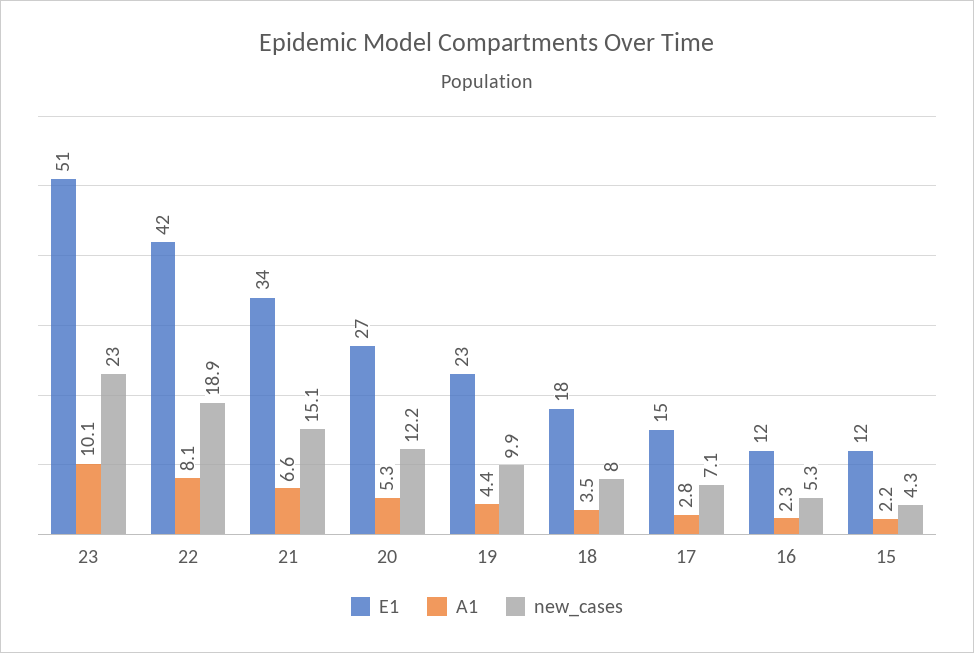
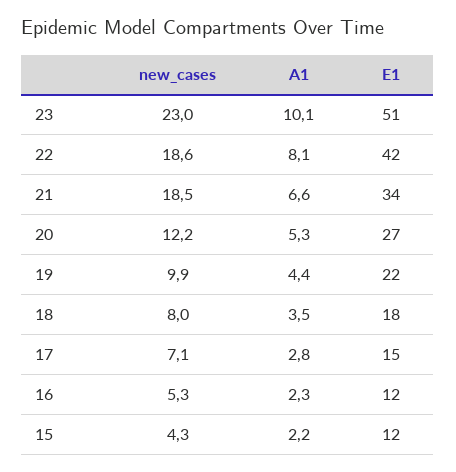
new_cases, 22: 18.9 -> 18.6
new_cases, 21: 15.1 -> 18.5
E1, 19: 23 -> 22

